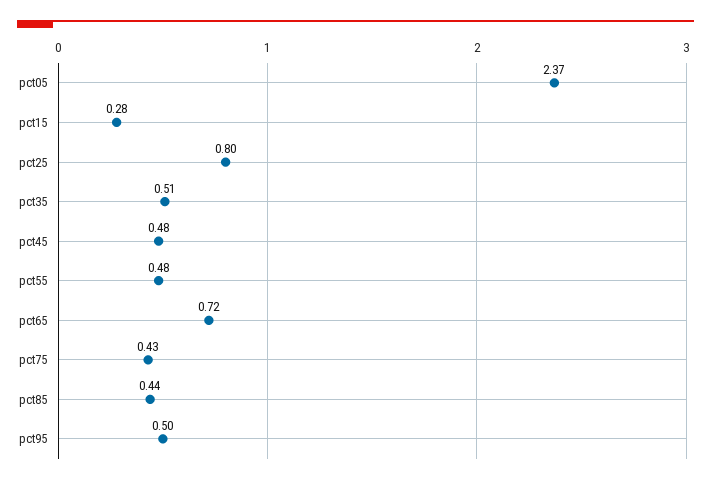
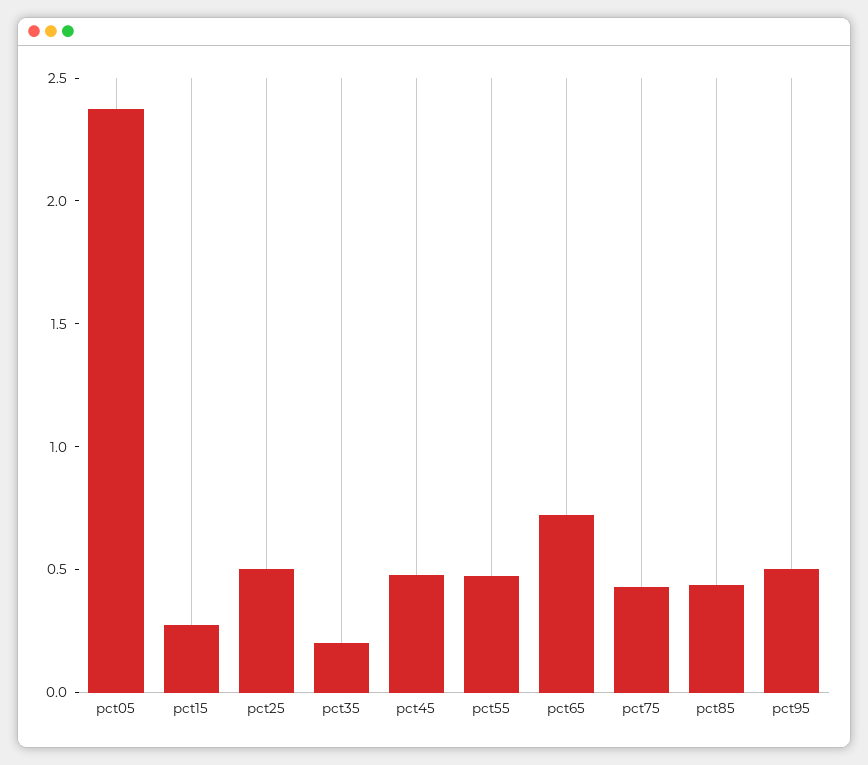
pct25: 0.8 -> 0.5
pct35: 0.51 -> 0.2

